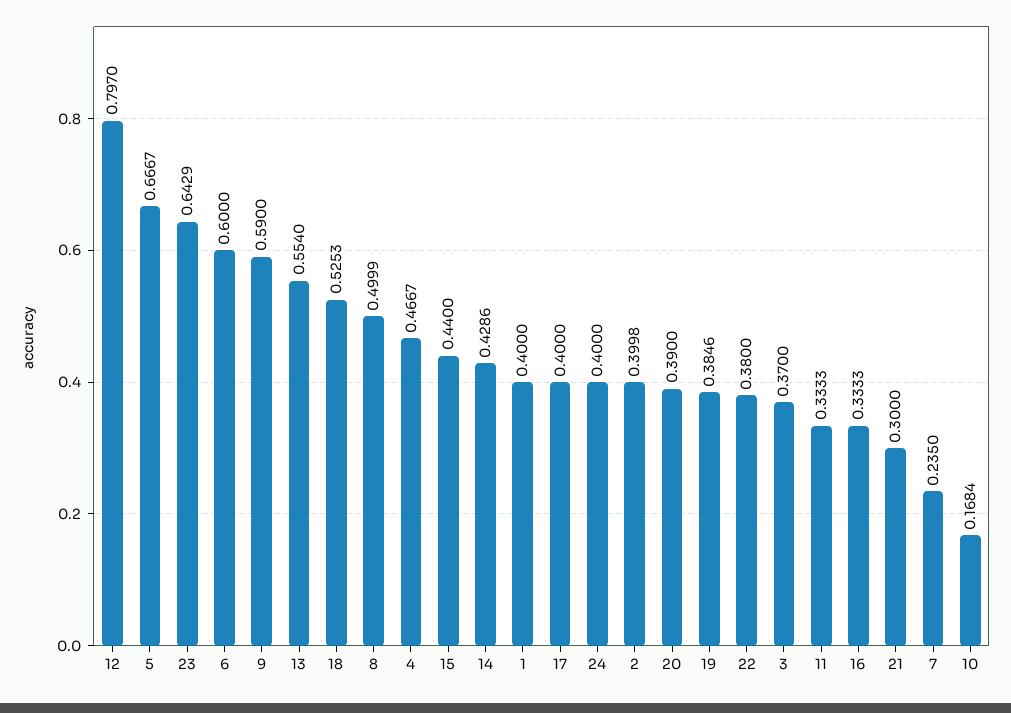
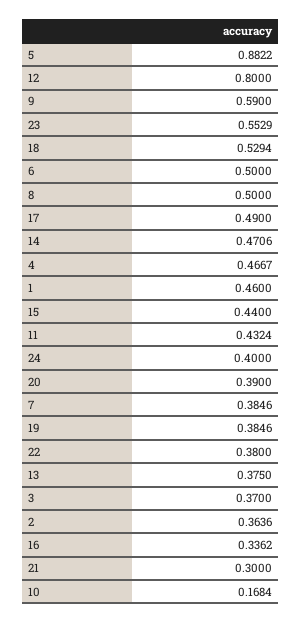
12: 0.797 -> 0.8
5: 0.6667 -> 0.8822
23: 0.6429 -> 0.5529
6: 0.6 -> 0.5
13: 0.554 -> 0.375
18: 0.5253 -> 0.5294
8: 0.4999 -> 0.5
14: 0.4286 -> 0.4706
1: 0.4 -> 0.46
17: 0.4 -> 0.49
2: 0.3998 -> 0.3636
11: 0.3333 -> 0.4324
16: 0.3333 -> 0.3362
7: 0.235 -> 0.3846

